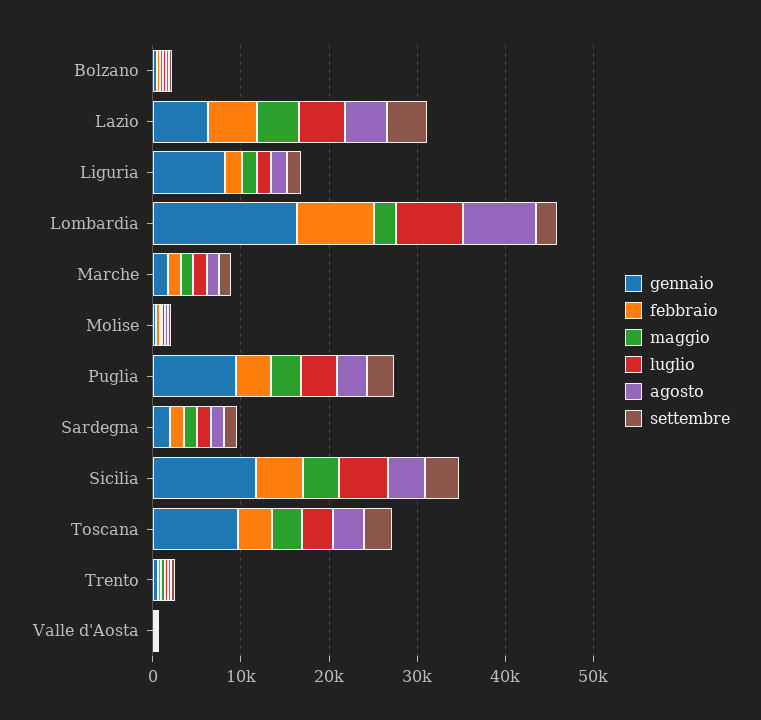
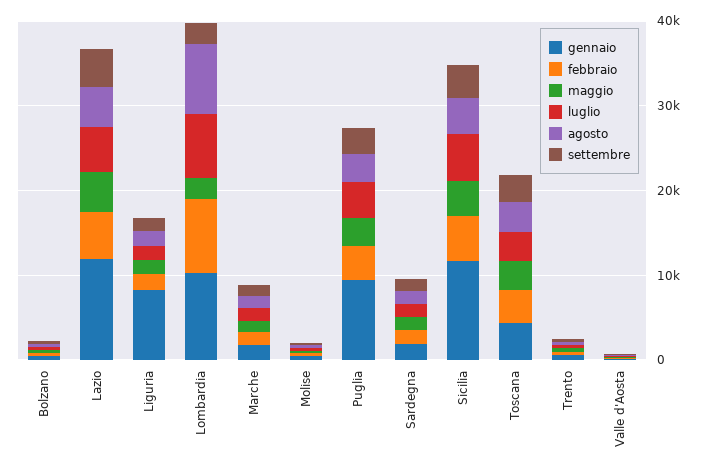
gennaio, Lazio: 6000 -> 12000
gennaio, Lombardia: 16000 -> 10000
gennaio, Toscana: 10000 -> 4000

